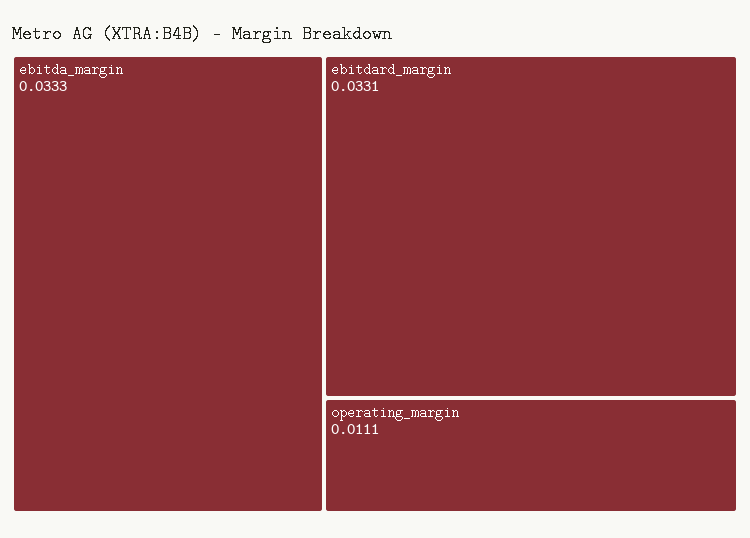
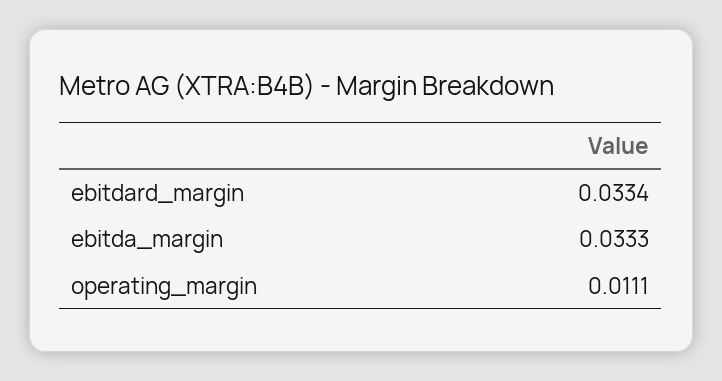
ebitdard_margin: 0.0331 -> 0.0334

